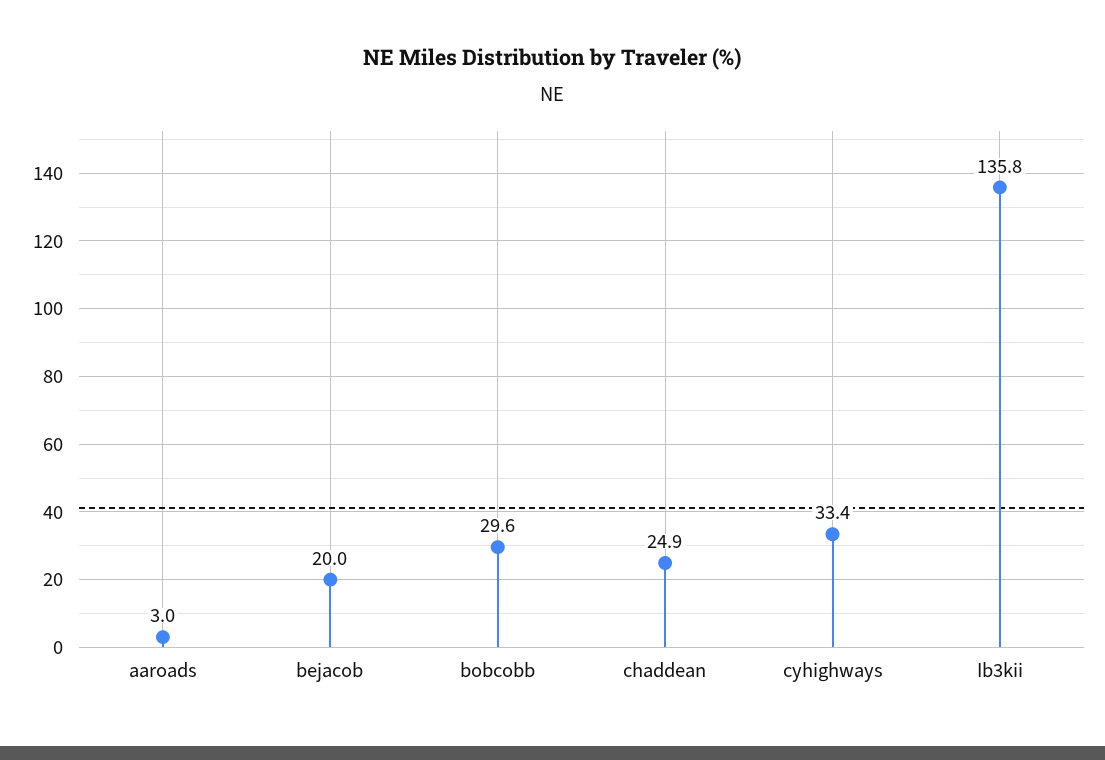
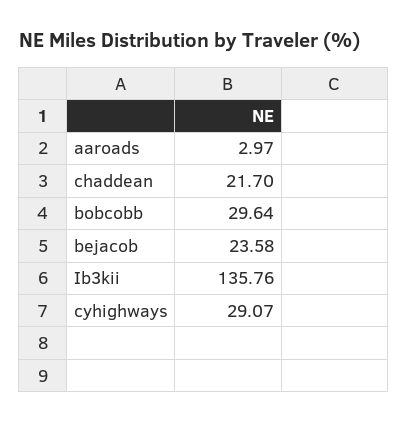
bejacob: 20 -> 23.58
chaddean: 24.9 -> 21.7
cyhighways: 33.4 -> 29.07

